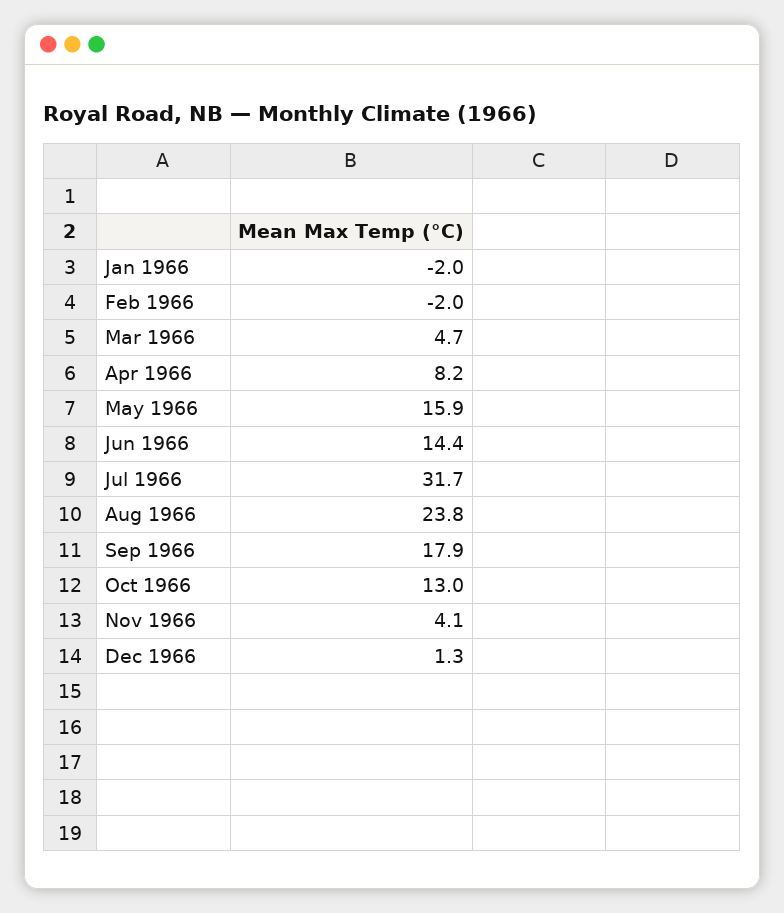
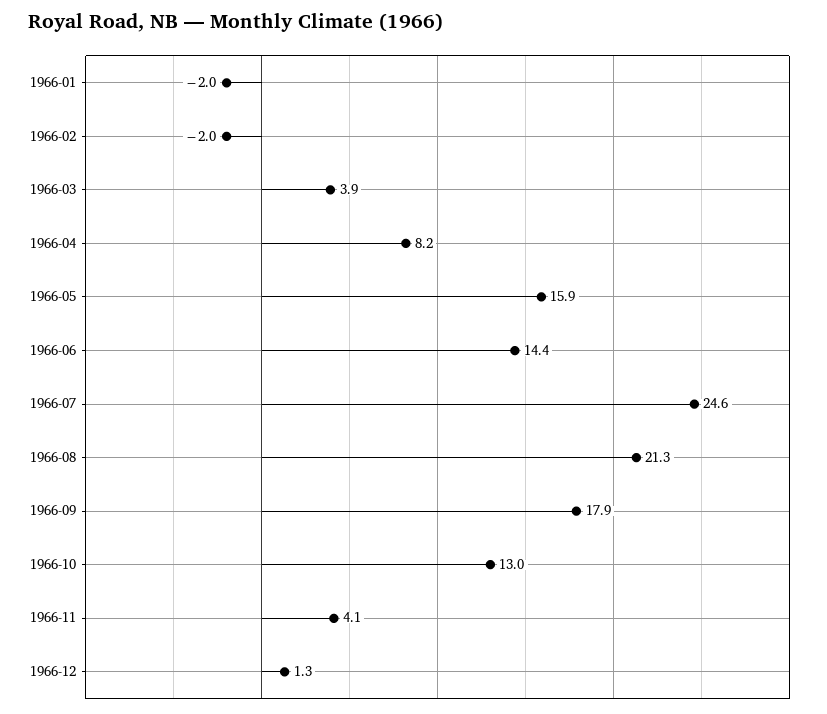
Mar 1966: 4.7 -> 3.9
Jul 1966: 31.7 -> 24.6
Aug 1966: 23.8 -> 21.3

